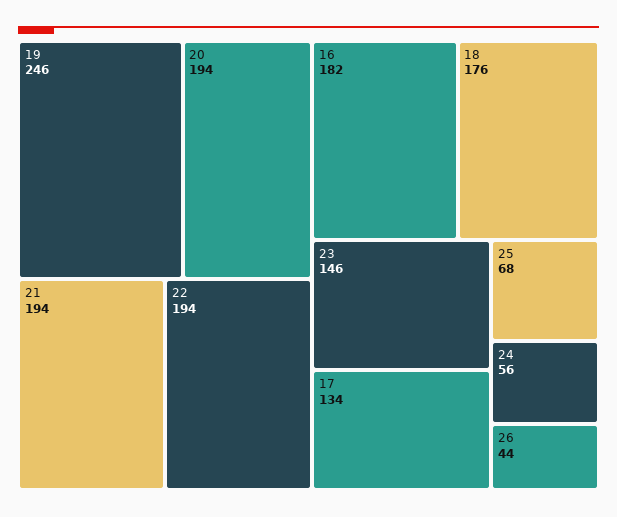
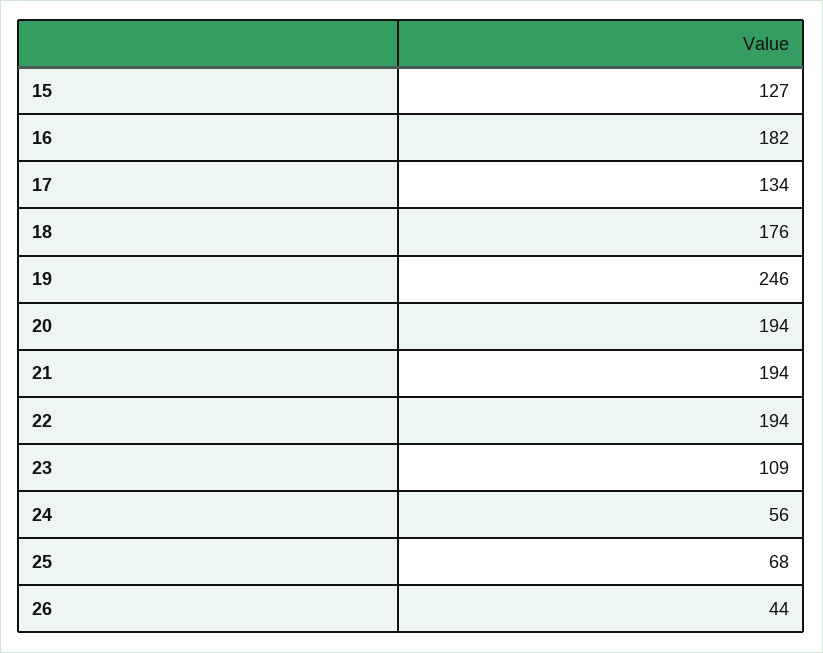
23: 146 -> 109
15: none -> 127

